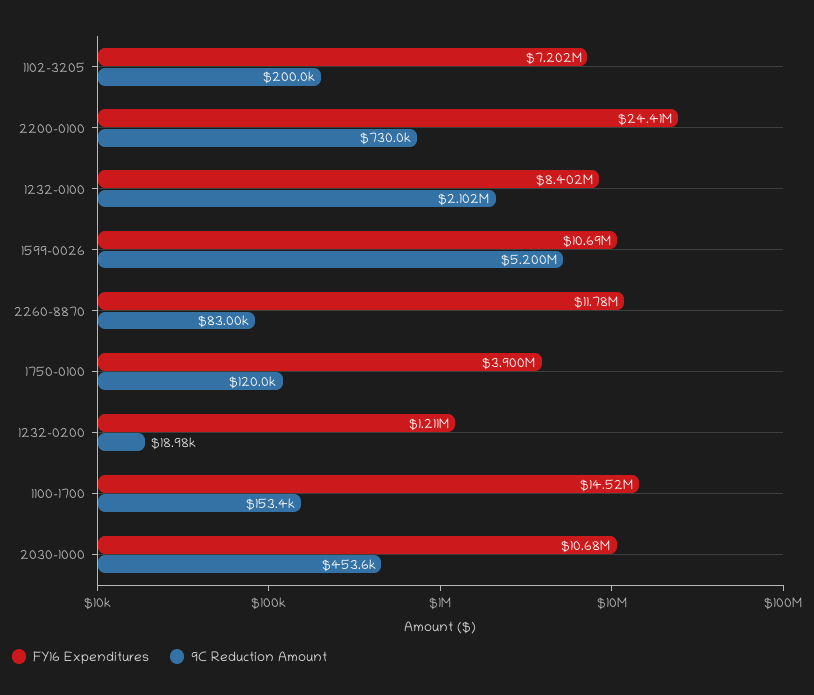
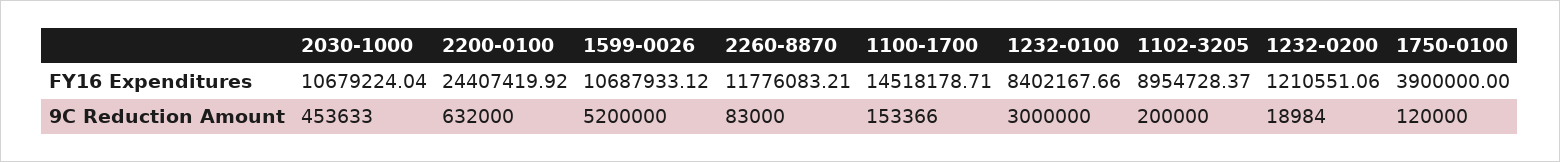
FY16 Expenditures, 1102-3205: 7202000 -> 8954728.37
9C Reduction Amount, 2200-0100: 730000 -> 632000
9C Reduction Amount, 1232-0100: 2102000 -> 3000000

